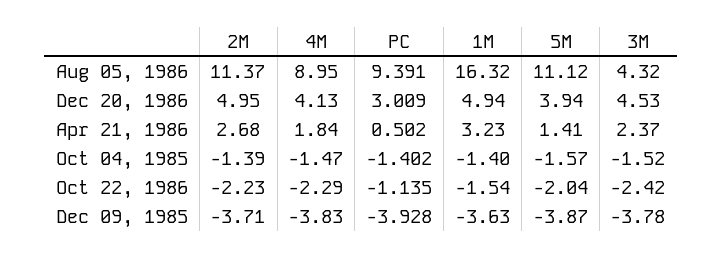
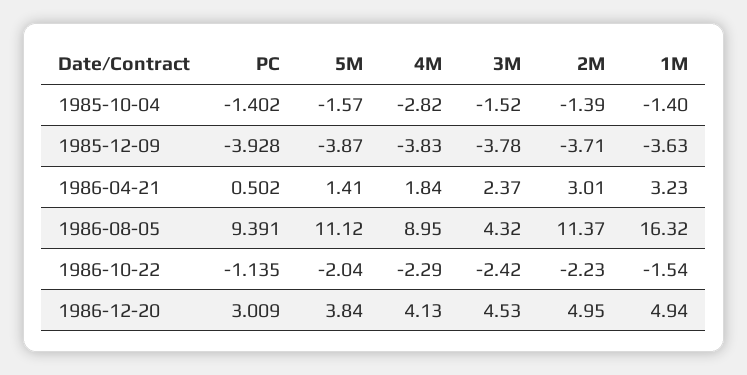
5M, Dec 20, 1986: 3.94 -> 3.84
2M, Apr 21, 1986: 2.68 -> 3.01
4M, Oct 04, 1985: -1.47 -> -2.82

